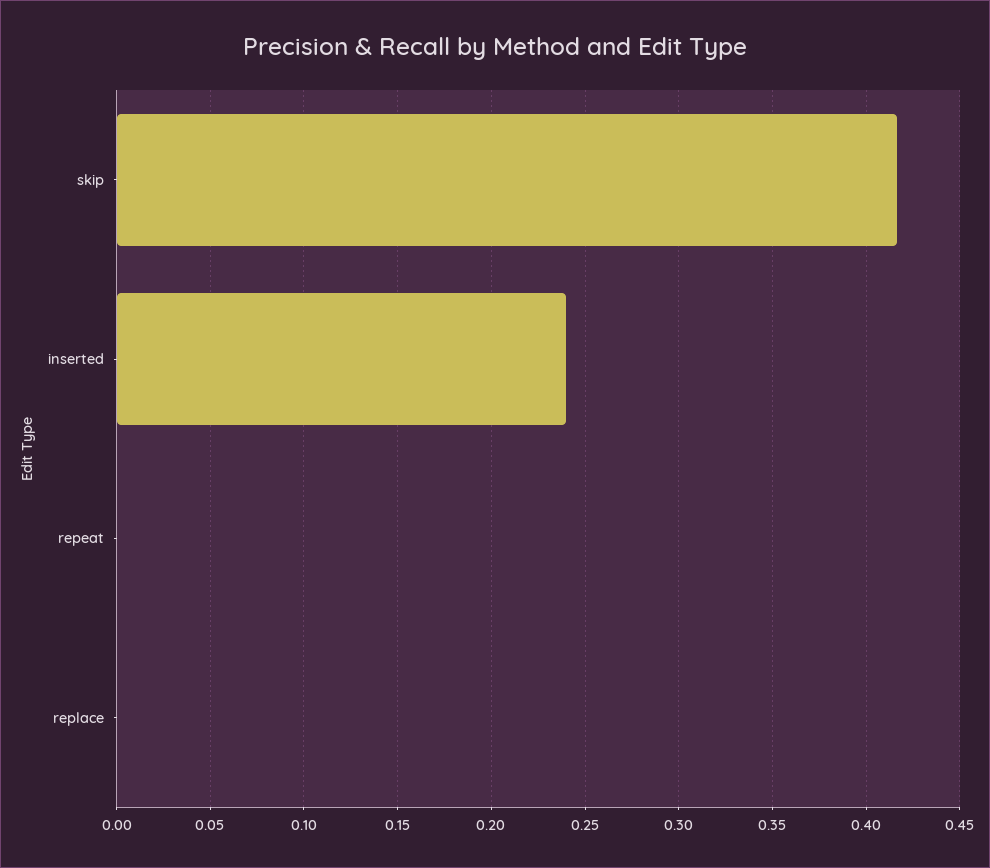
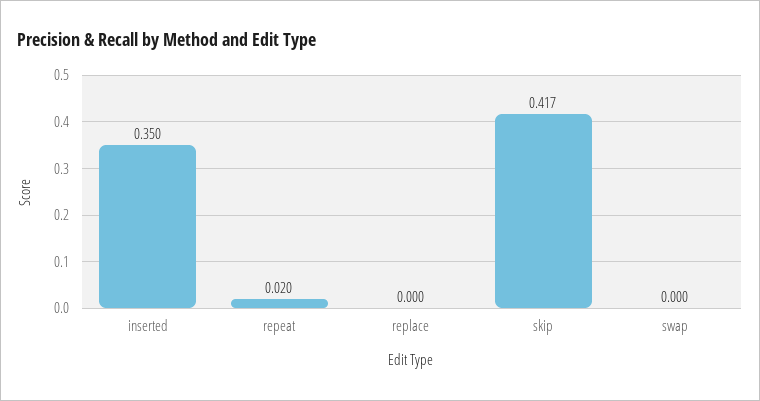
inserted: 0.24 -> 0.35
repeat: 0 -> 0.02
swap: none -> 0

